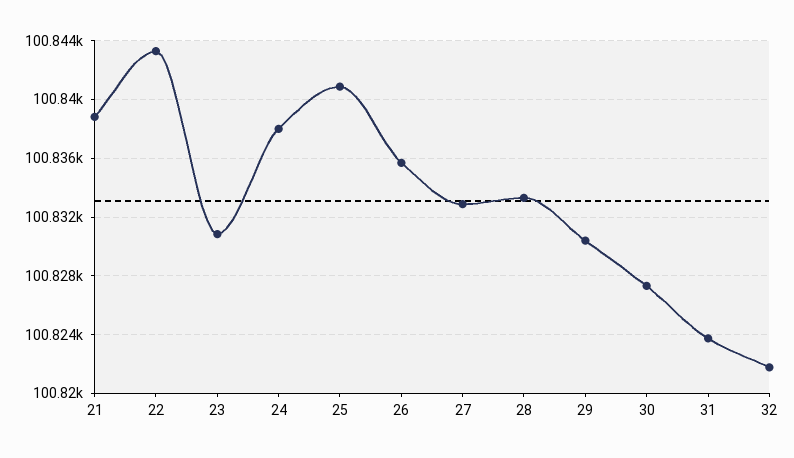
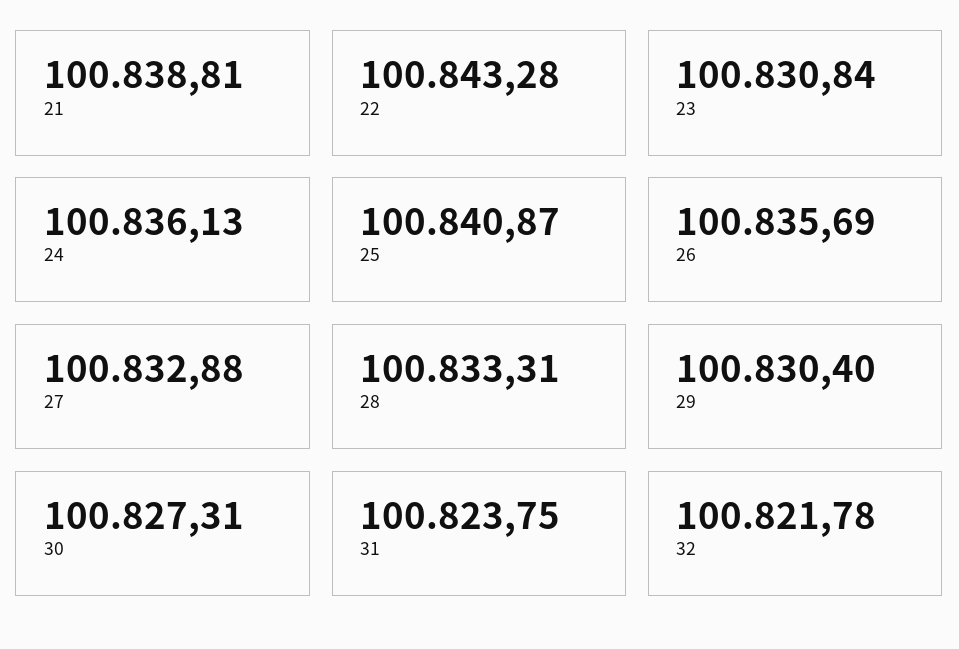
24: 100838 -> 100836.13

